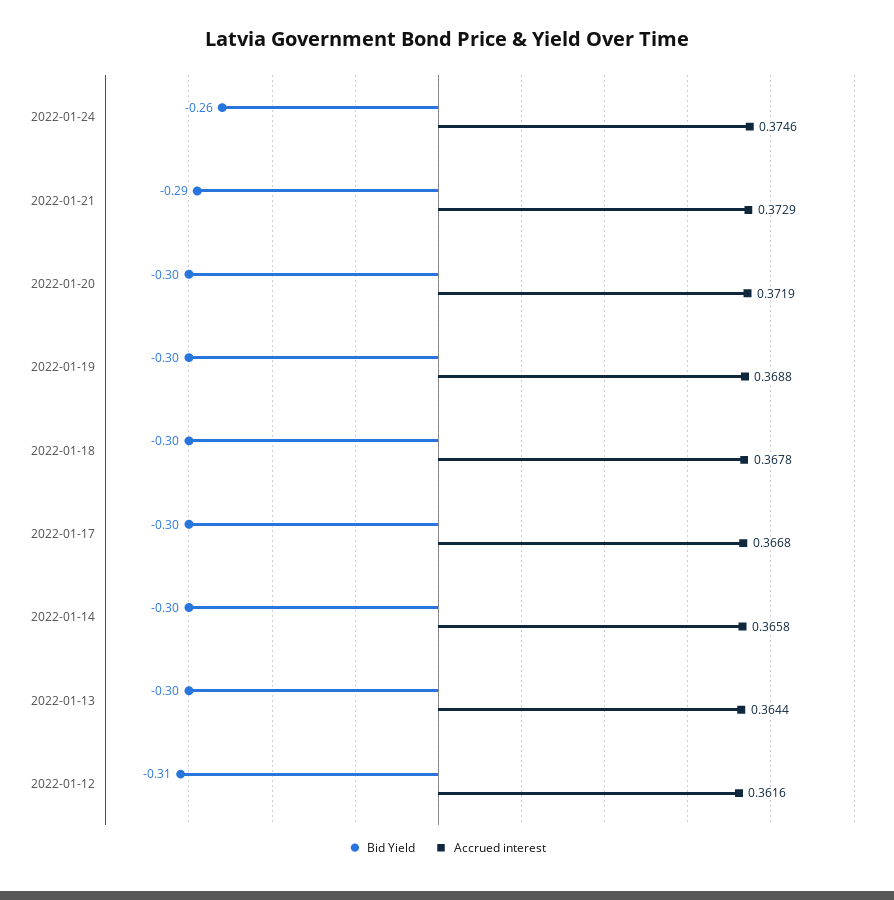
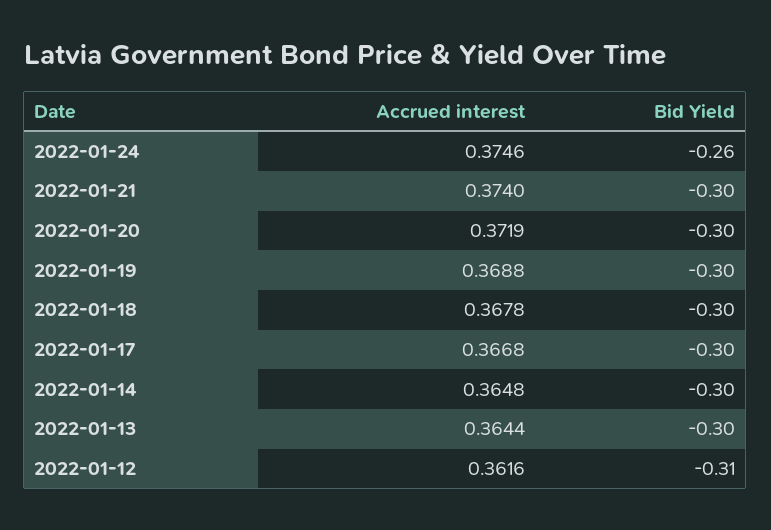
Bid Yield, 2022-01-21: -0.29 -> -0.3
Accrued interest, 2022-01-21: 0.3729 -> 0.374
Accrued interest, 2022-01-14: 0.3658 -> 0.3648

